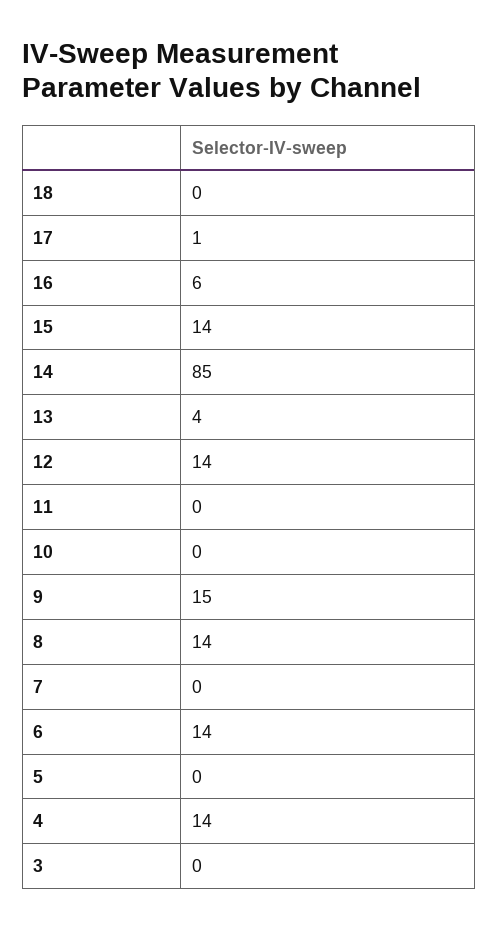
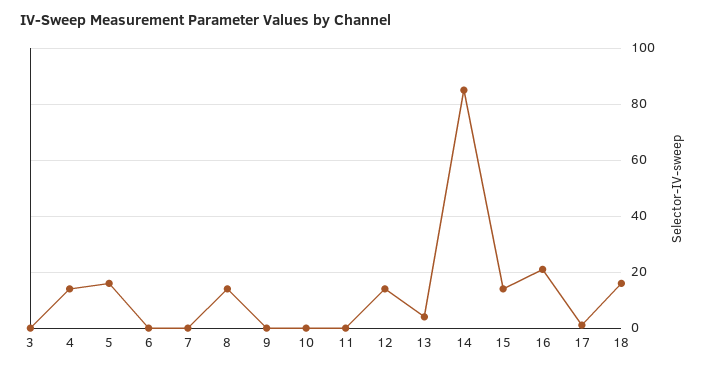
18: 0 -> 15
16: 6 -> 20
9: 15 -> 0
6: 14 -> 0
5: 0 -> 15

